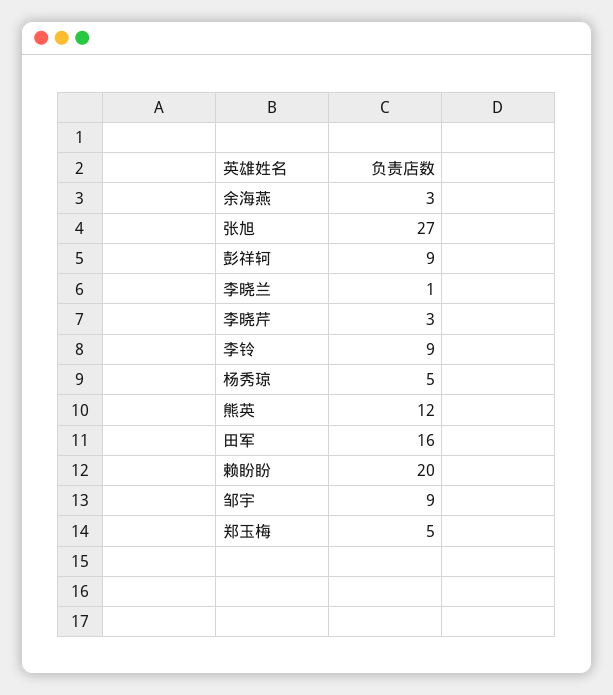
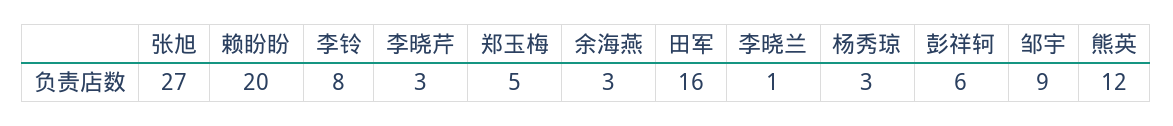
彭祥轲: 9 -> 6
李铃: 9 -> 8
杨秀琼: 5 -> 3

